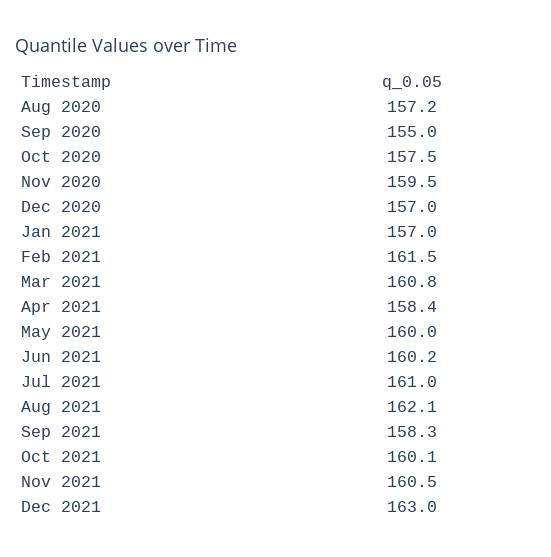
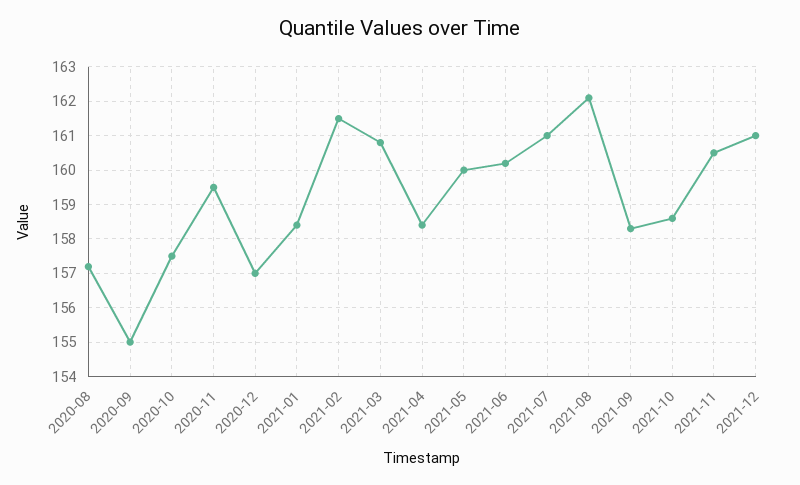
Jan 2021: 157 -> 158.5
Oct 2021: 160.1 -> 158.5
Dec 2021: 163 -> 161

